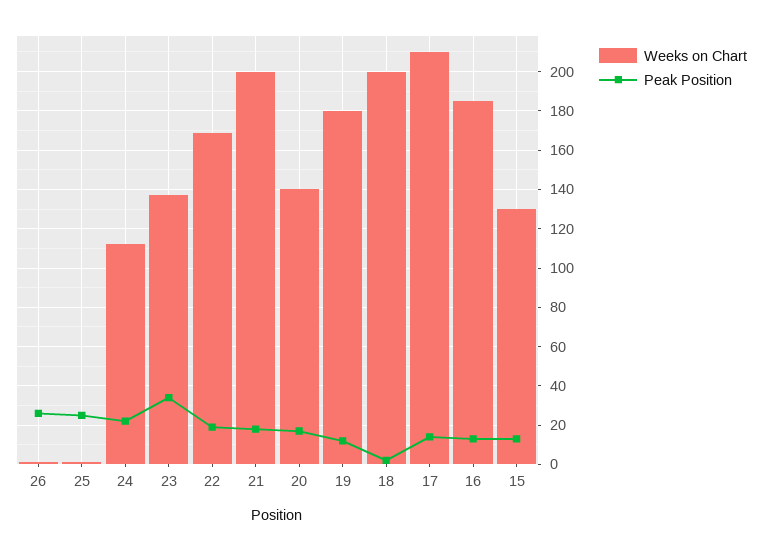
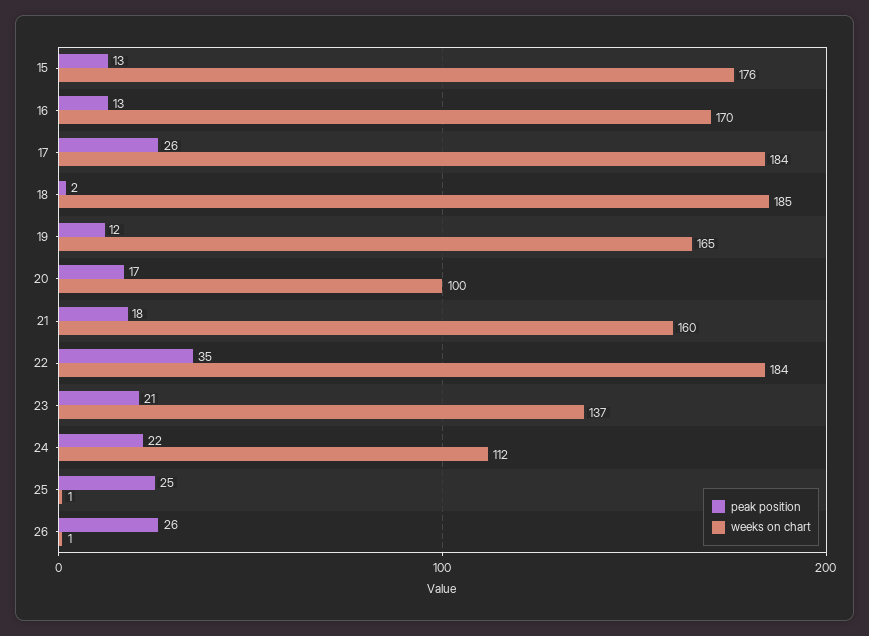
Peak Position, 23: 35 -> 21
Weeks on Chart, 22: 170 -> 184
Peak Position, 22: 20 -> 35
Weeks on Chart, 21: 200 -> 160
Weeks on Chart, 20: 140 -> 100
Weeks on Chart, 19: 180 -> 165
Weeks on Chart, 18: 200 -> 185
Weeks on Chart, 17: 210 -> 184
Peak Position, 17: 15 -> 26
Weeks on Chart, 16: 185 -> 170
Weeks on Chart, 15: 130 -> 176

